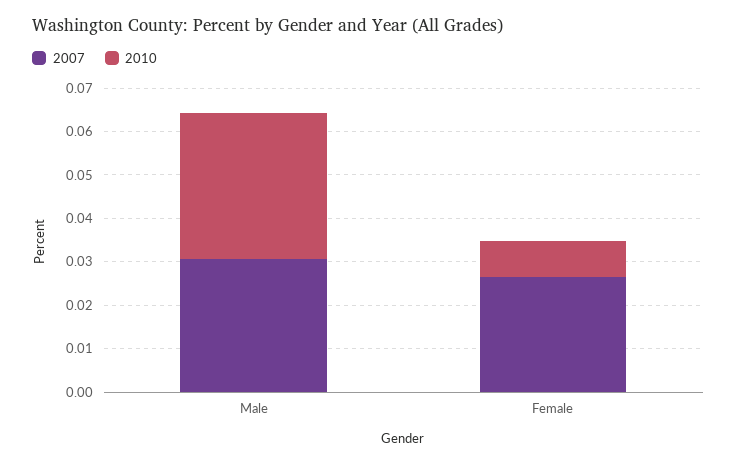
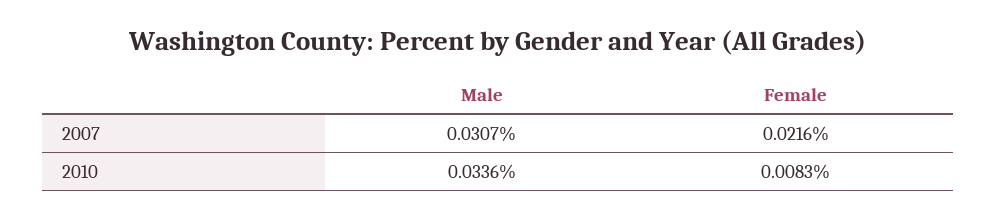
2007, Female: 0.026 -> 0.0216

